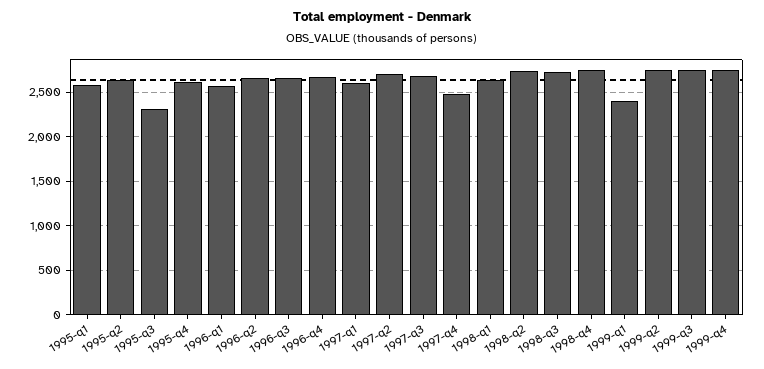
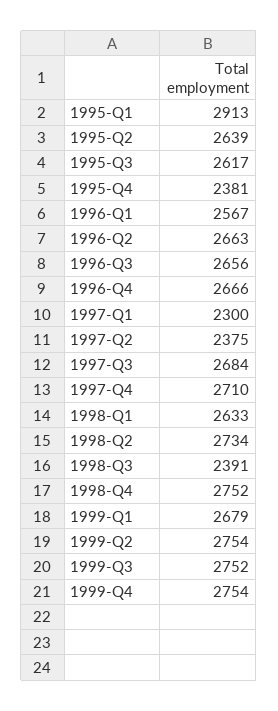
1995-q1: 2600 -> 2913
1995-q3: 2300 -> 2617
1995-q4: 2600 -> 2381
1997-q1: 2600 -> 2300
1997-q2: 2700 -> 2375
1997-q4: 2500 -> 2710
1998-q3: 2700 -> 2391
1999-q1: 2400 -> 2679

